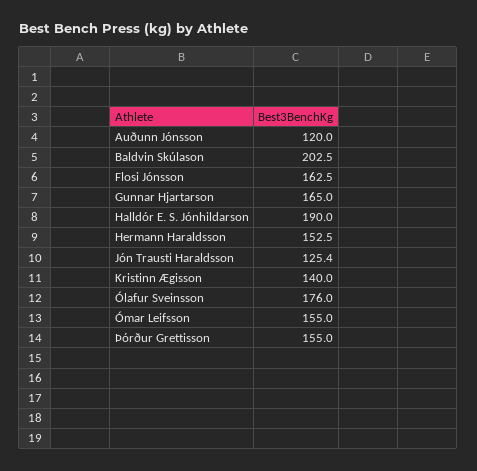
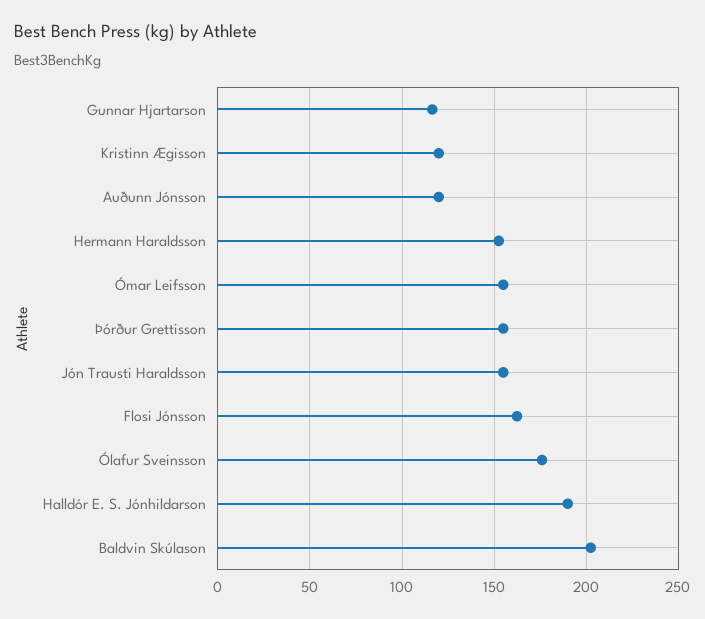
Gunnar Hjartarson: 165 -> 115
Jón Trausti Haraldsson: 125.4 -> 155
Kristinn Ægisson: 140 -> 120

